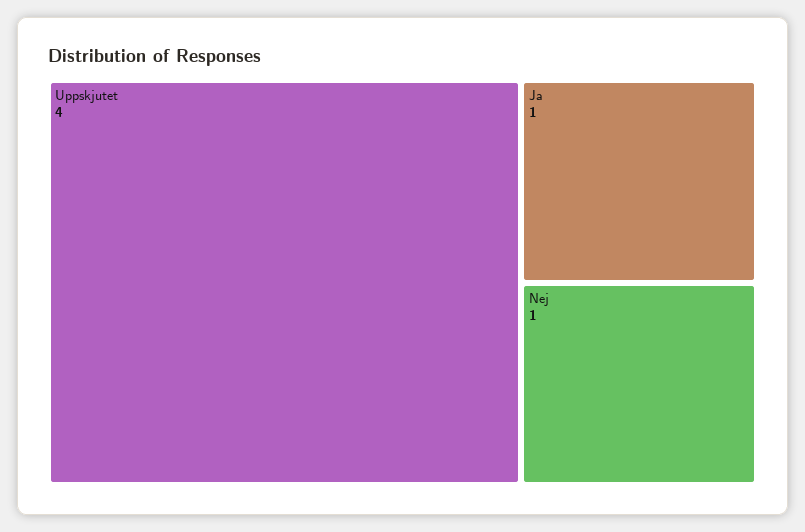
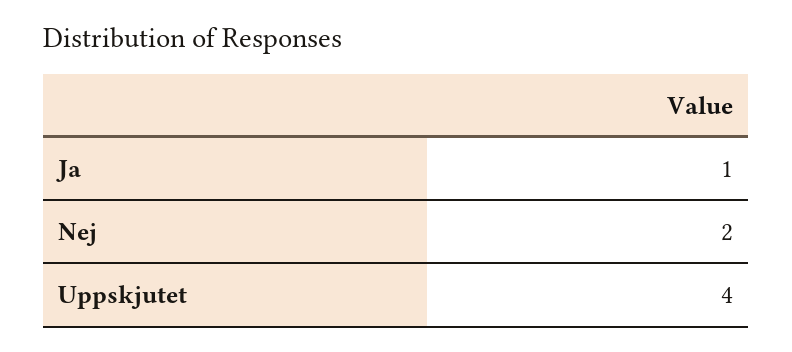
Nej: 1 -> 2

